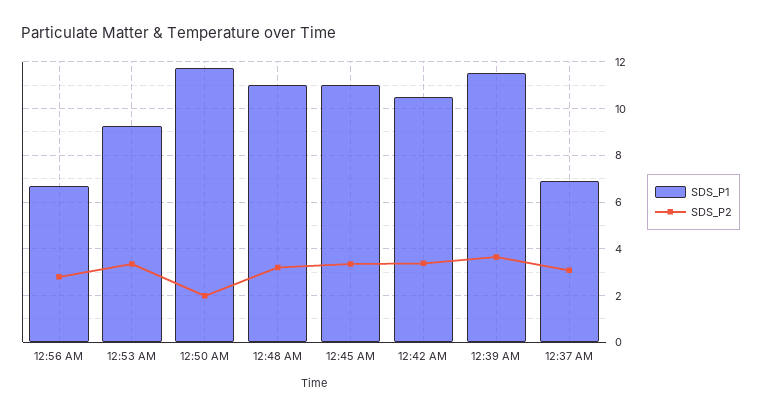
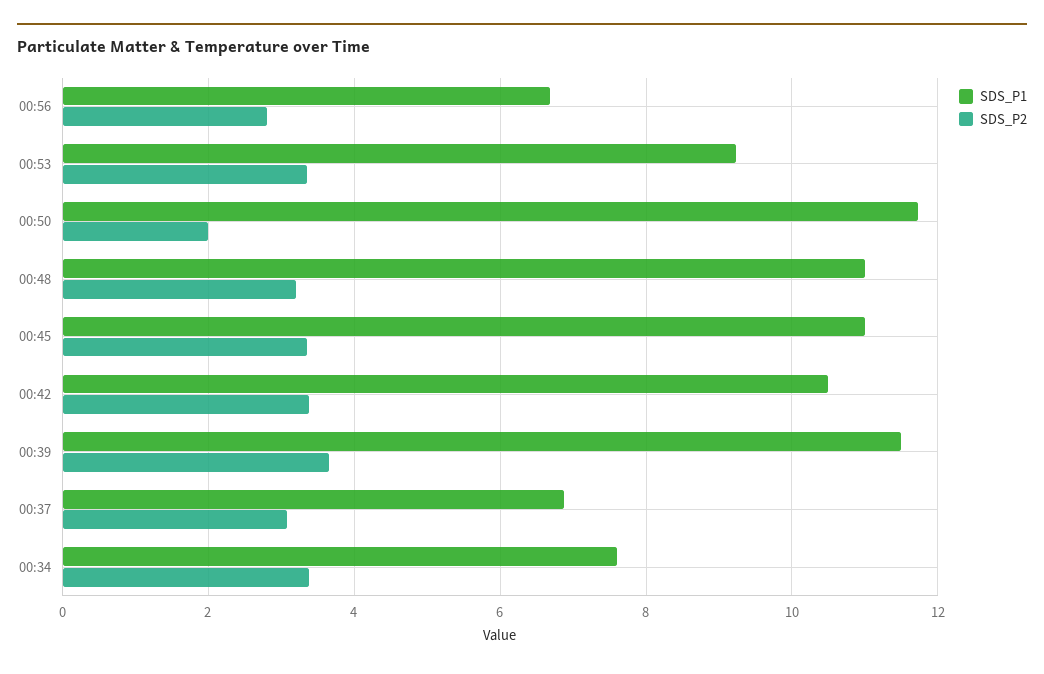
SDS_P1, 00:34: none -> 7.6
SDS_P2, 00:34: none -> 3.4

